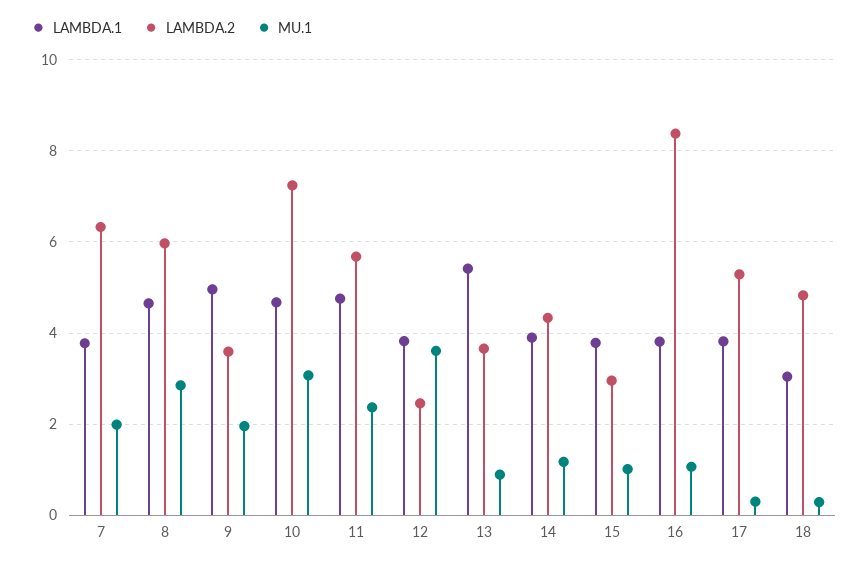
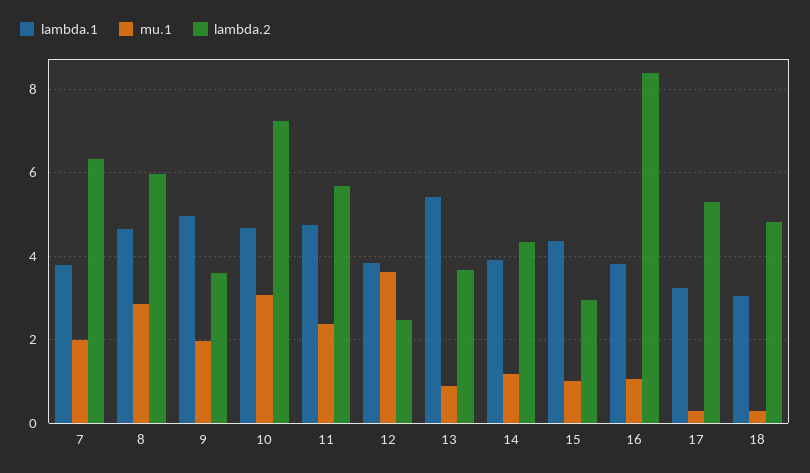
LAMBDA.1, 15: 3.8 -> 4.4
LAMBDA.1, 17: 3.8 -> 3.2

